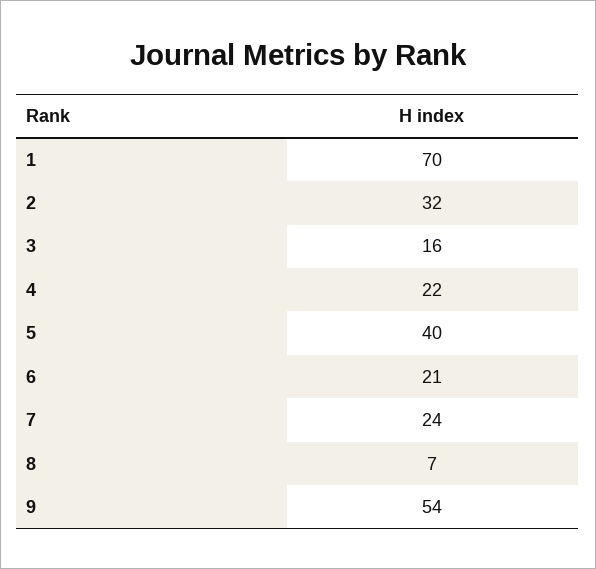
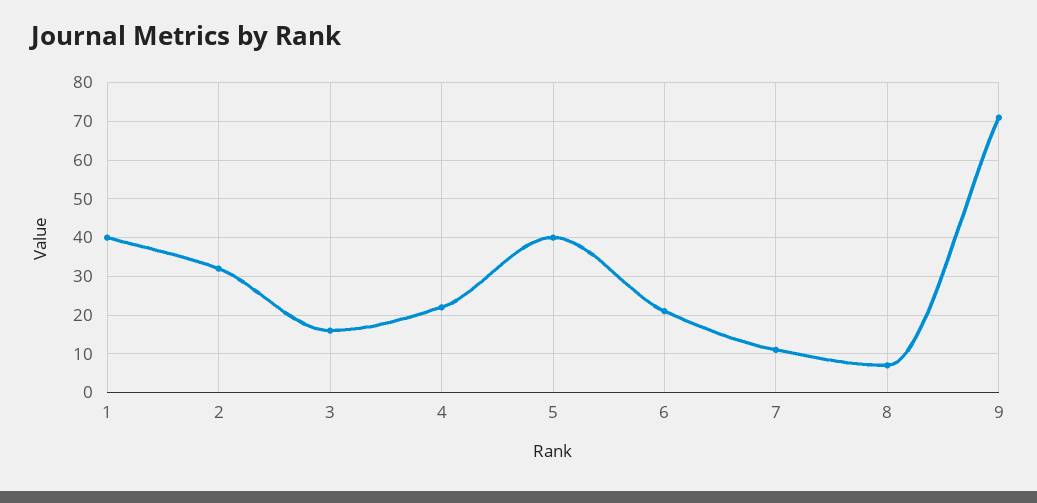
1: 70 -> 40
7: 24 -> 10
9: 54 -> 70

